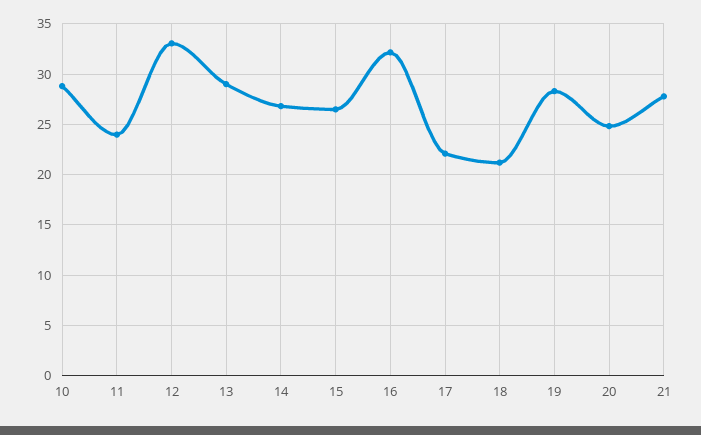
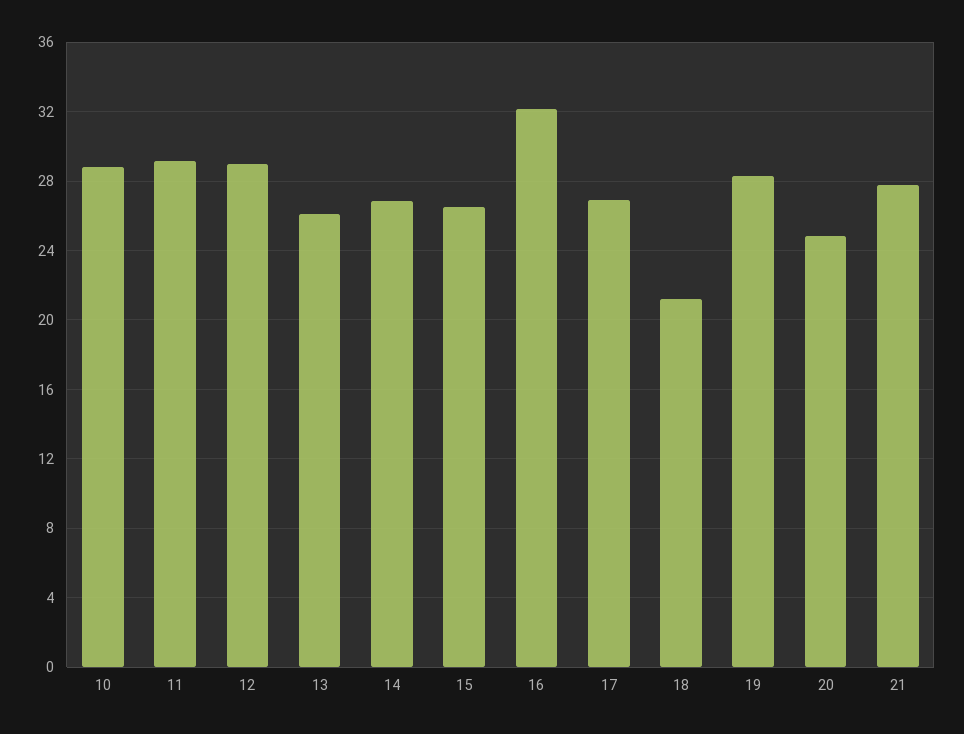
11: 24 -> 29
12: 33 -> 29
13: 29 -> 26
17: 22 -> 27

